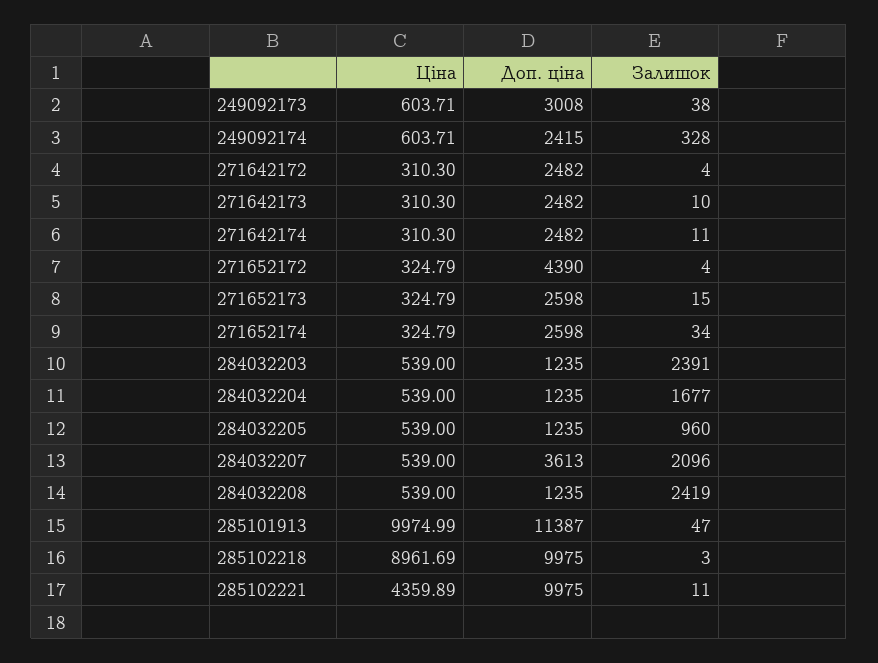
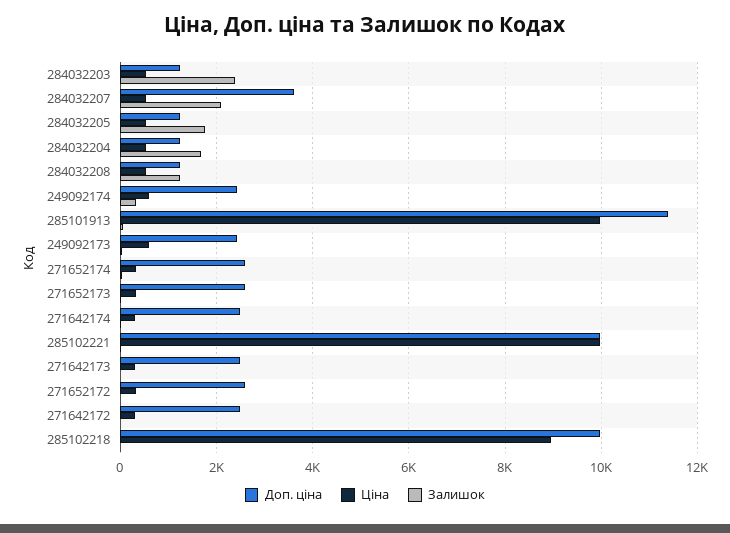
Доп. ціна, 249092173: 3008 -> 2400
Доп. ціна, 271652172: 4390 -> 2600
Залишок, 284032205: 960 -> 1800
Залишок, 284032208: 2419 -> 1200
Ціна, 285102221: 4359.89 -> 10000

